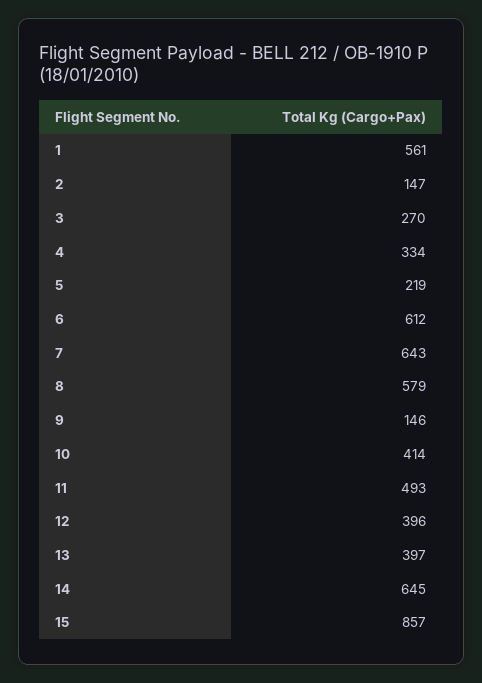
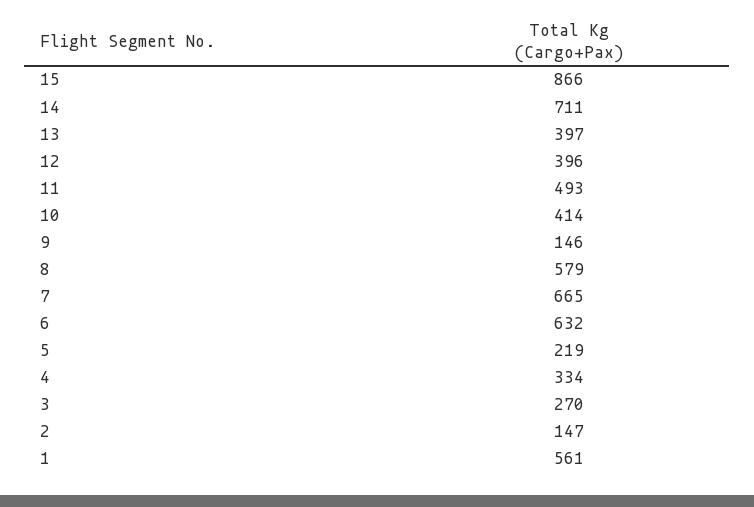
6: 612 -> 632
7: 643 -> 665
14: 645 -> 711
15: 857 -> 866

